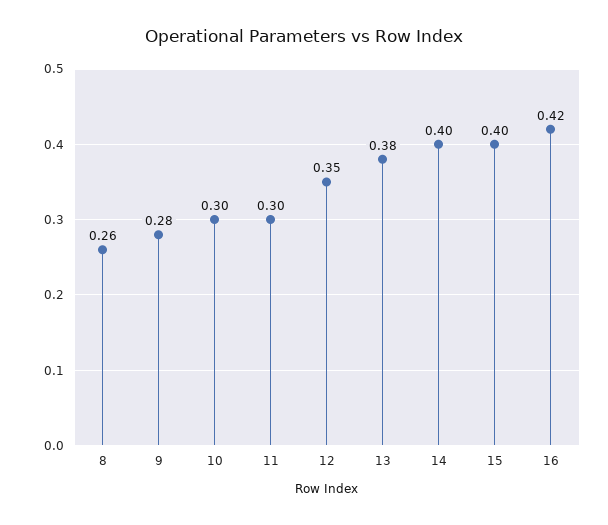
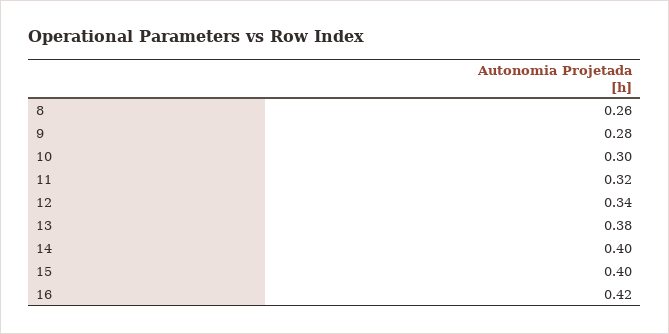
11: 0.3 -> 0.32
12: 0.35 -> 0.34

